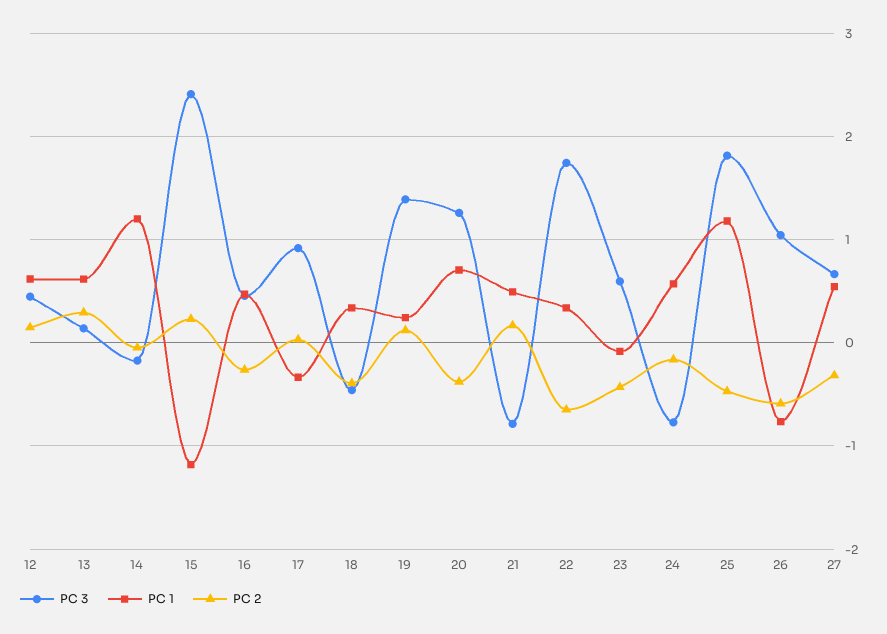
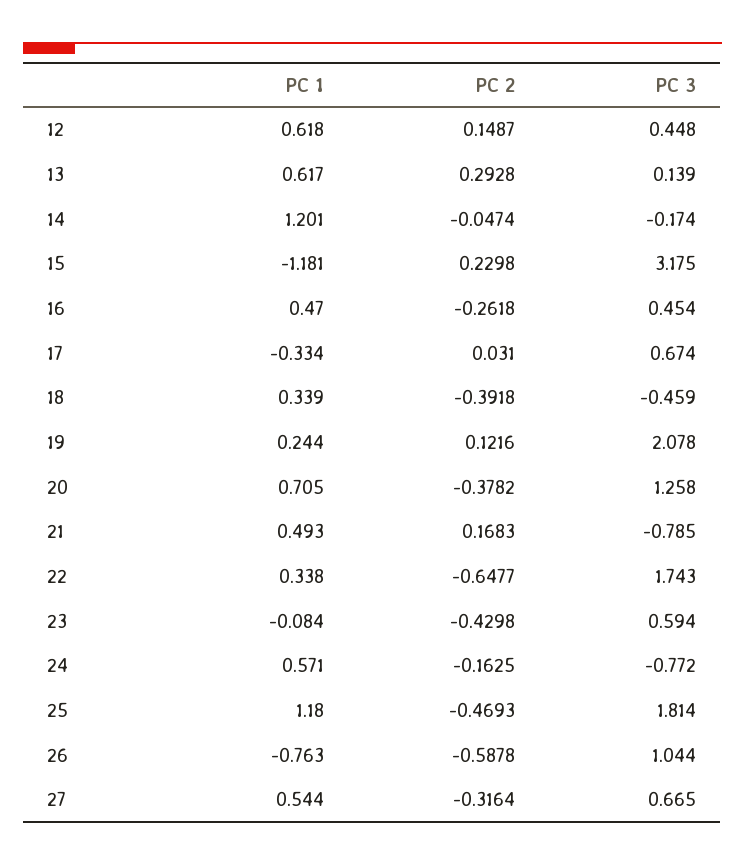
PC 3, 15: 2.4 -> 3.175
PC 3, 17: 0.9 -> 0.674
PC 3, 19: 1.4 -> 2.078

